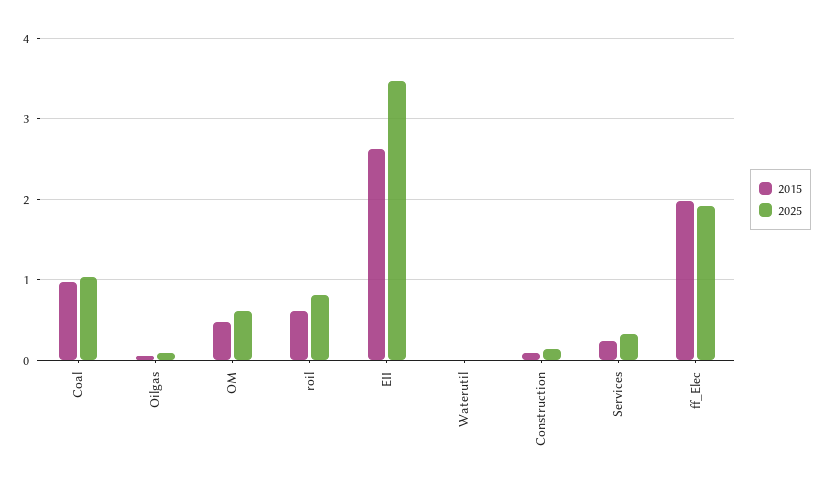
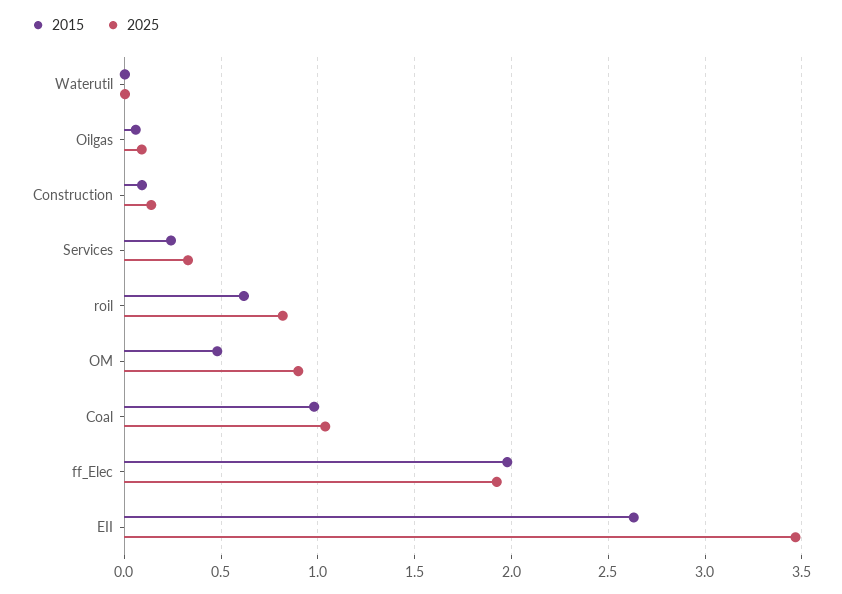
2025, OM: 0.6 -> 0.9

